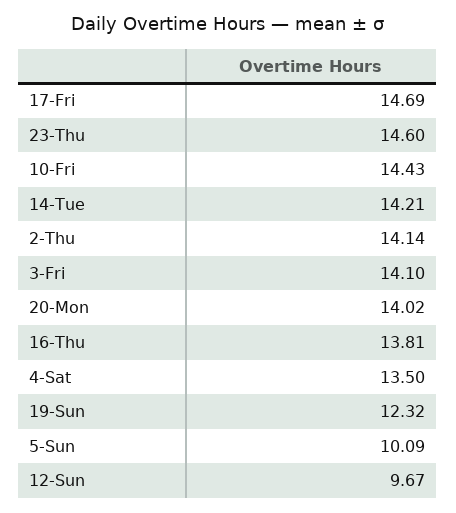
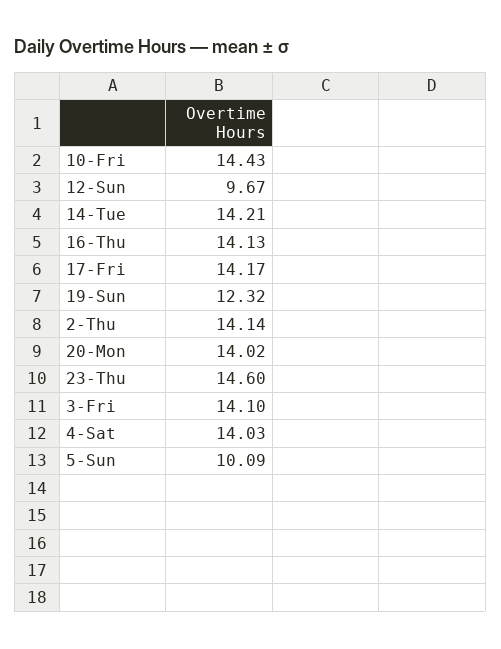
17-Fri: 14.69 -> 14.17
16-Thu: 13.81 -> 14.13
4-Sat: 13.5 -> 14.03

